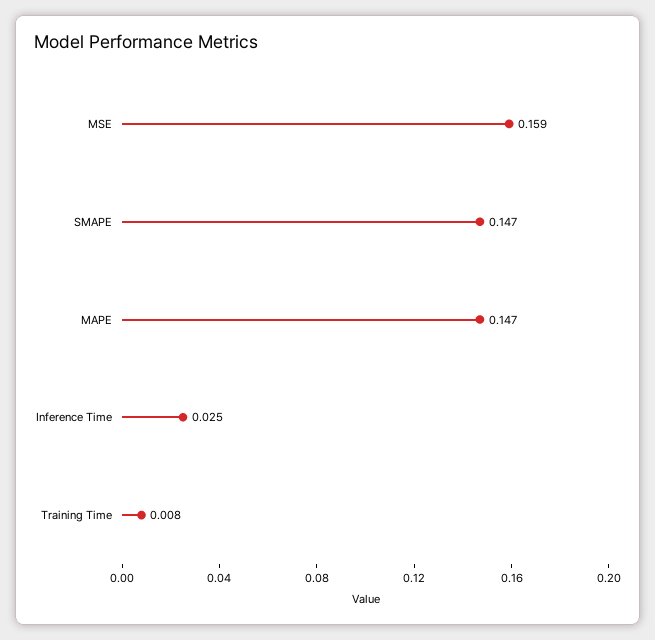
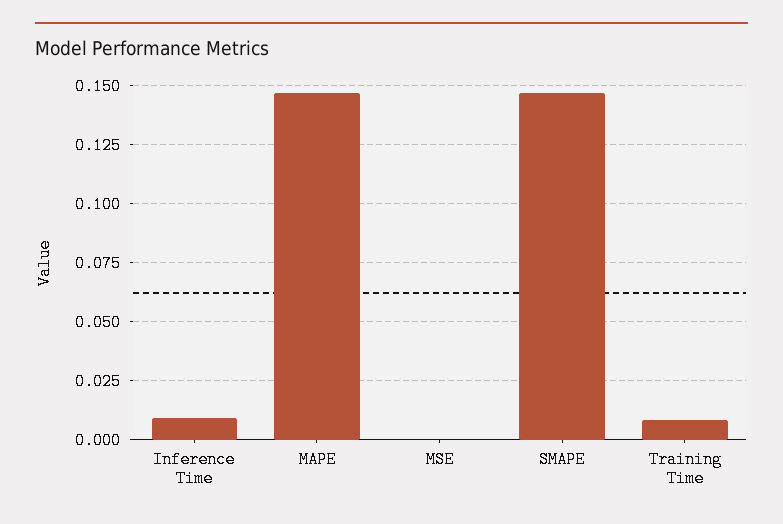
MSE: 0.159 -> 0
Inference Time: 0.025 -> 0.01

